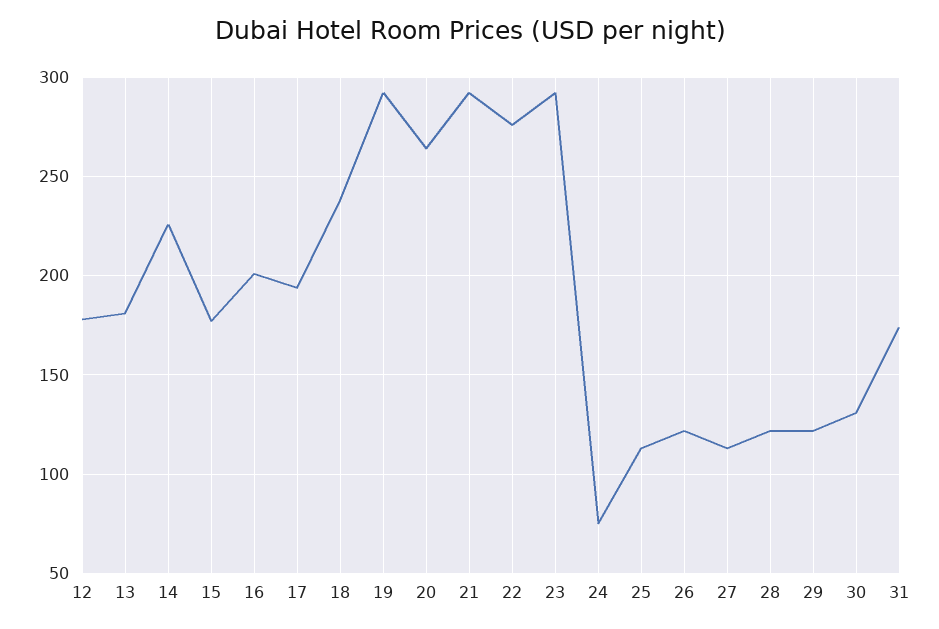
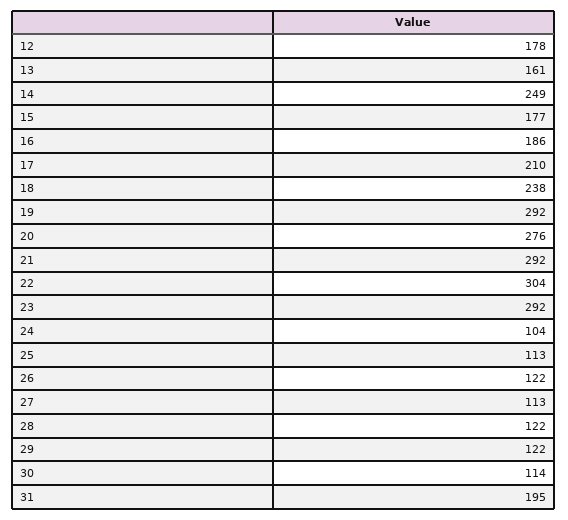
13: 180 -> 161
14: 225 -> 249
16: 200 -> 186
17: 195 -> 210
20: 265 -> 276
22: 275 -> 304
24: 75 -> 104
30: 130 -> 114
31: 175 -> 195

